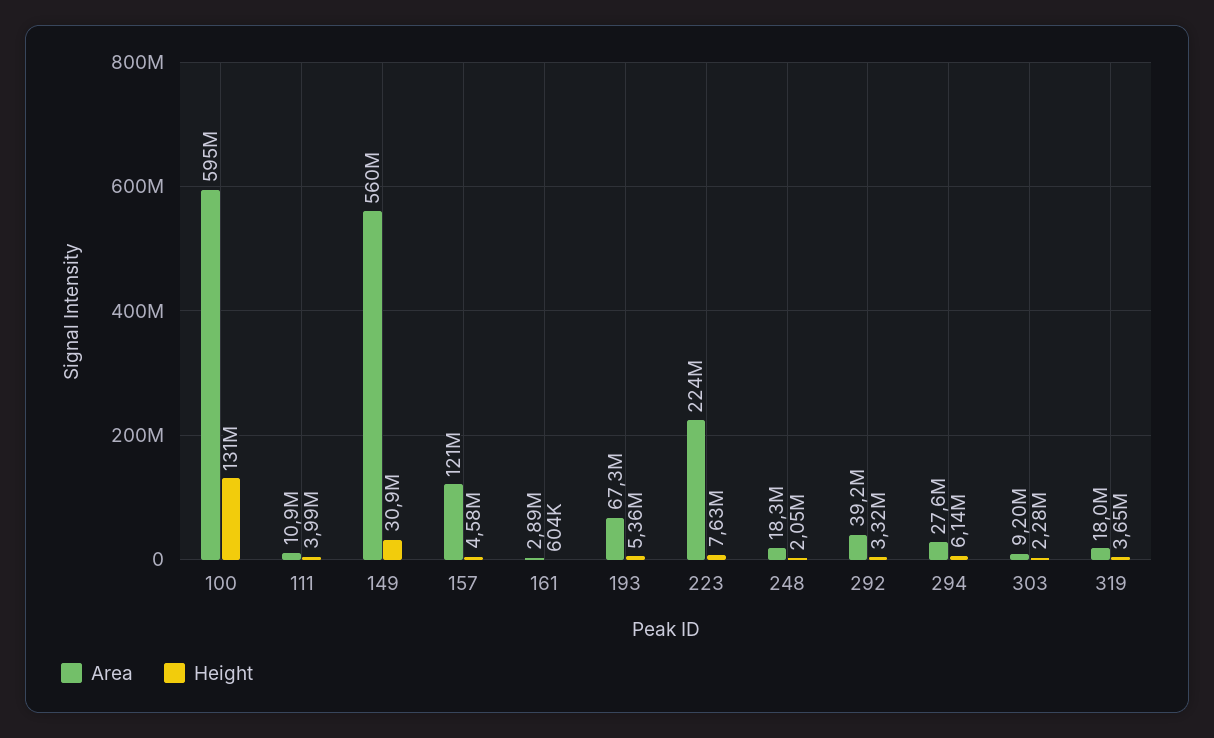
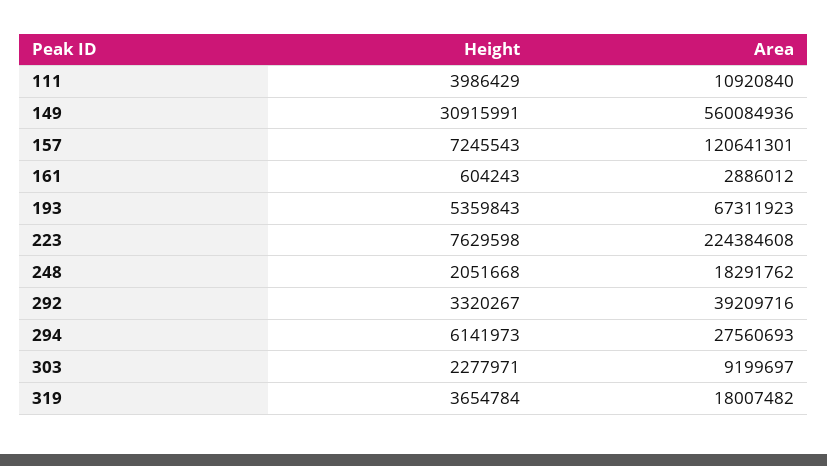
Area, 100: 595000000 -> none
Height, 100: 131000000 -> none
Height, 157: 4580000 -> 7245543

